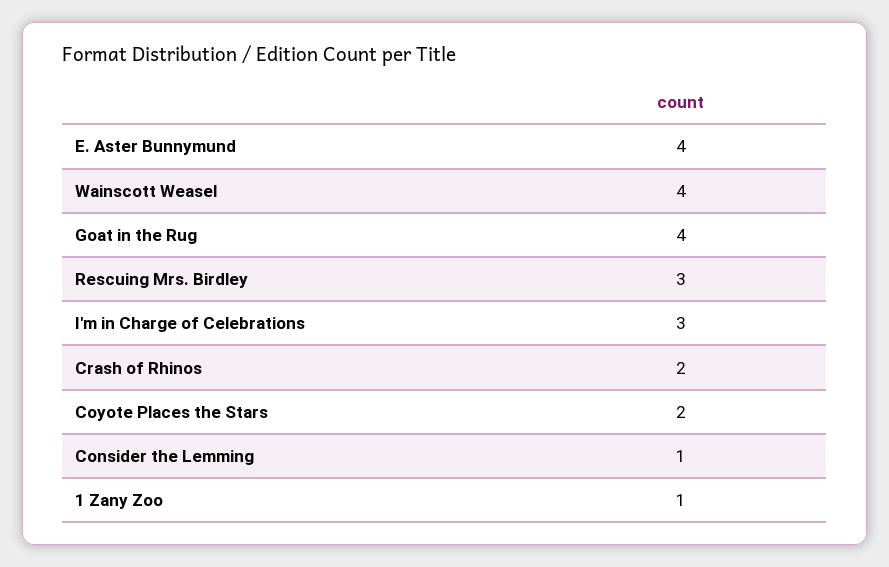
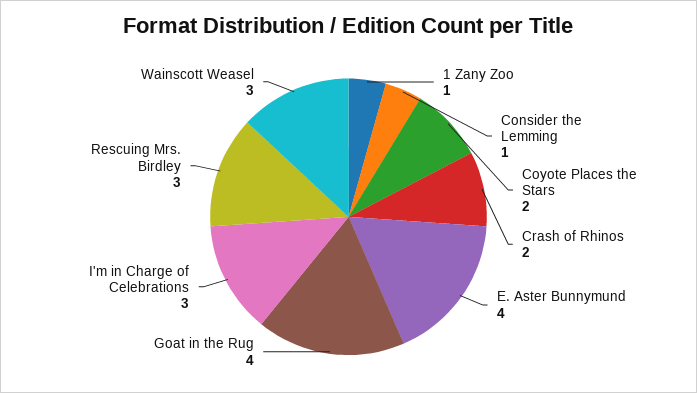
Wainscott Weasel: 4 -> 3

